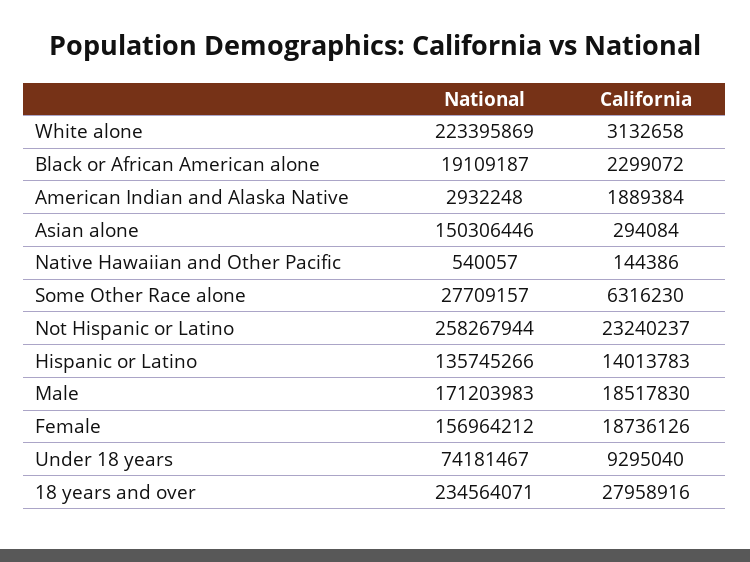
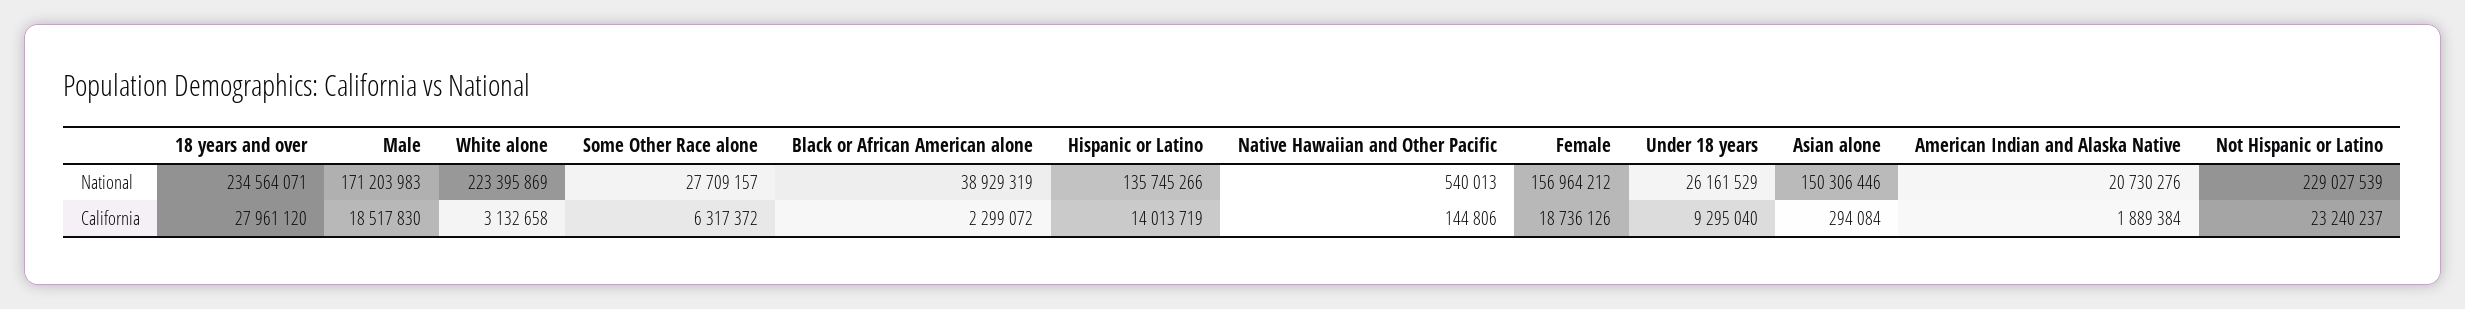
National, Black or African American alone: 19109187 -> 38929319
National, American Indian and Alaska Native: 2932248 -> 20730276
National, Native Hawaiian and Other Pacific: 540057 -> 540013
California, Native Hawaiian and Other Pacific: 144386 -> 144806
California, Some Other Race alone: 6316230 -> 6317372
National, Not Hispanic or Latino: 258267944 -> 229027539
California, Hispanic or Latino: 14013783 -> 14013719
National, Under 18 years: 74181467 -> 26161529
California, 18 years and over: 27958916 -> 27961120

